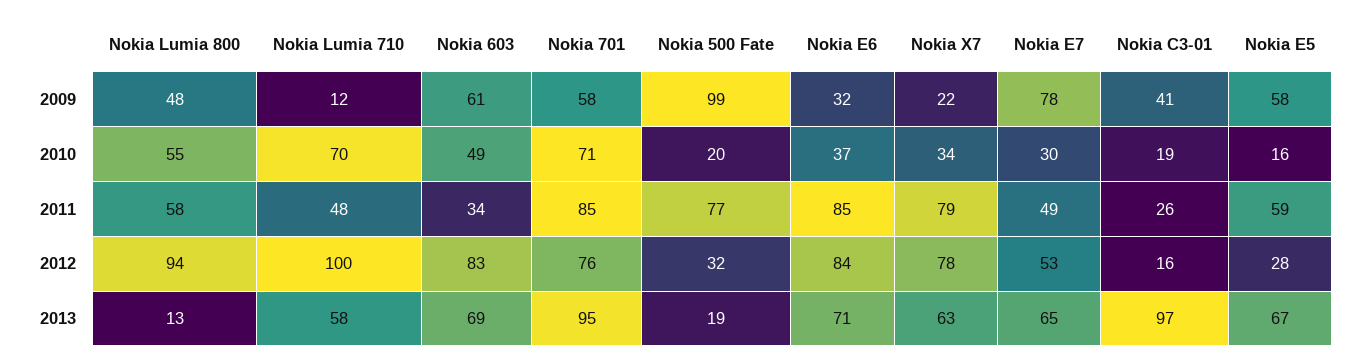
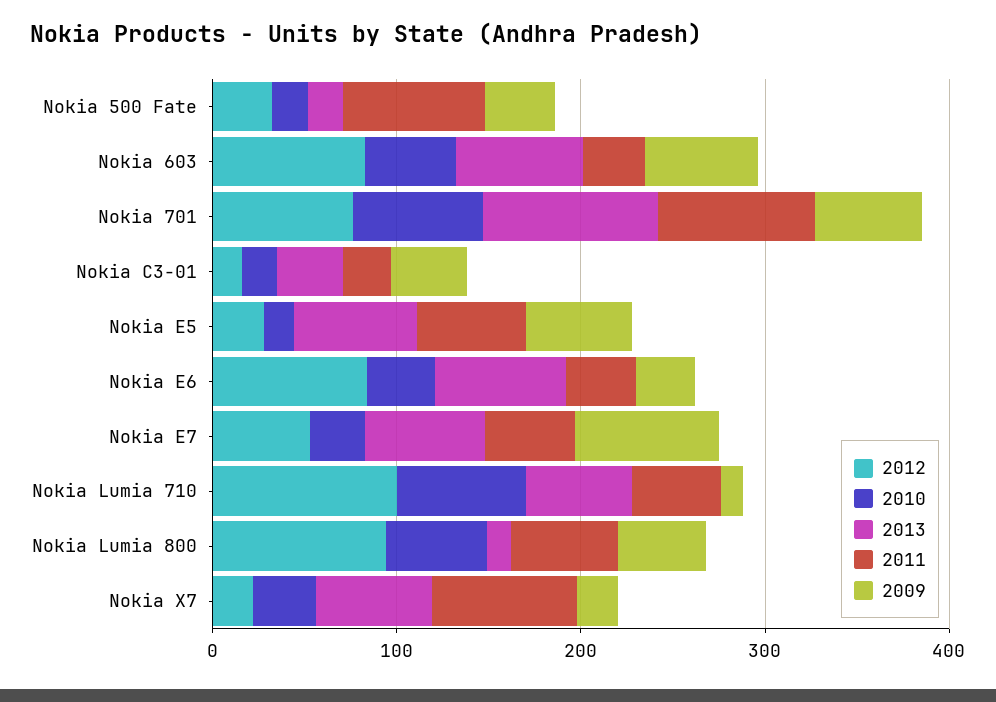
2009, Nokia 500 Fate: 99 -> 40
2011, Nokia E6: 85 -> 40
2012, Nokia X7: 78 -> 20
2013, Nokia C3-01: 97 -> 40

